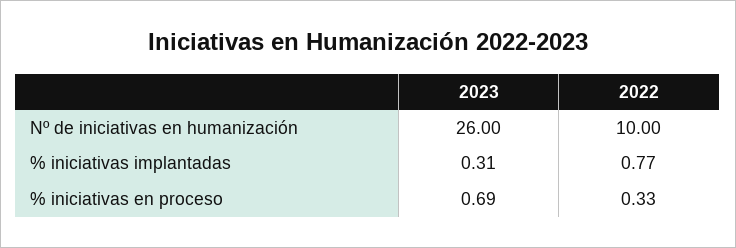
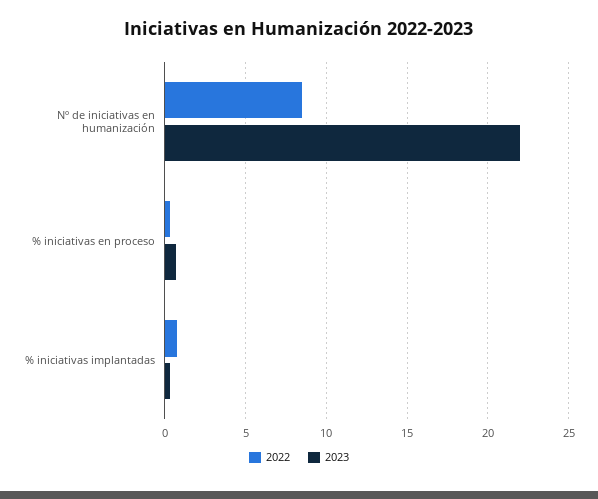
2023, Nº de iniciativas en humanización: 26 -> 22
2022, Nº de iniciativas en humanización: 10 -> 8.5

